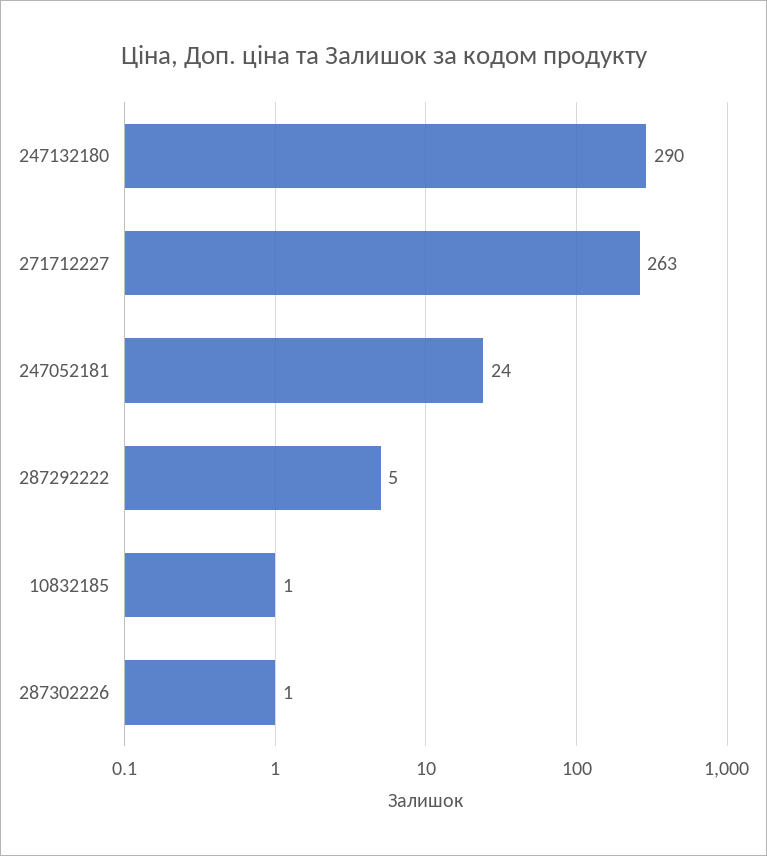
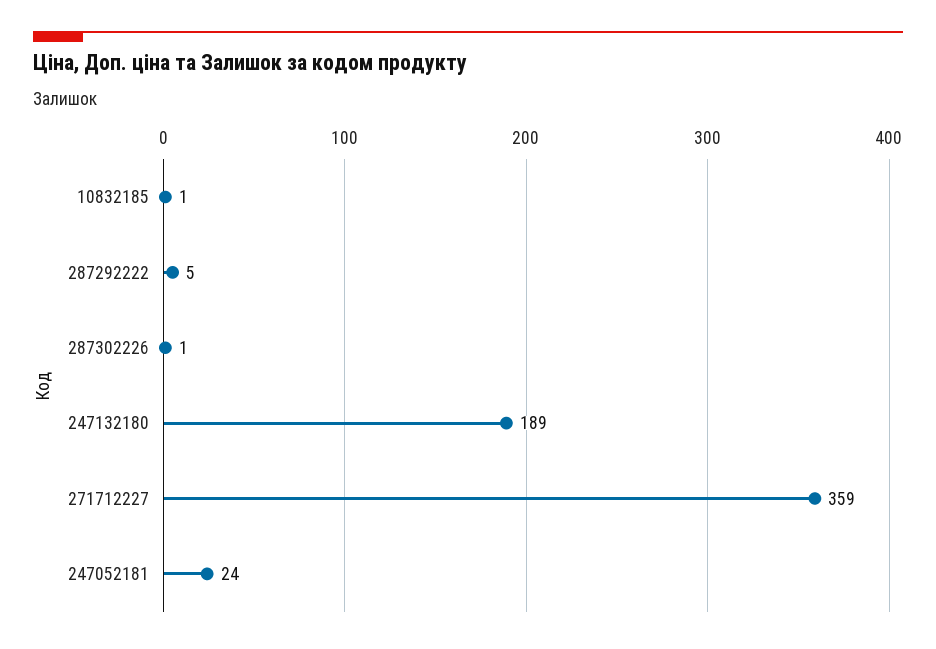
247132180: 290 -> 189
271712227: 263 -> 359

